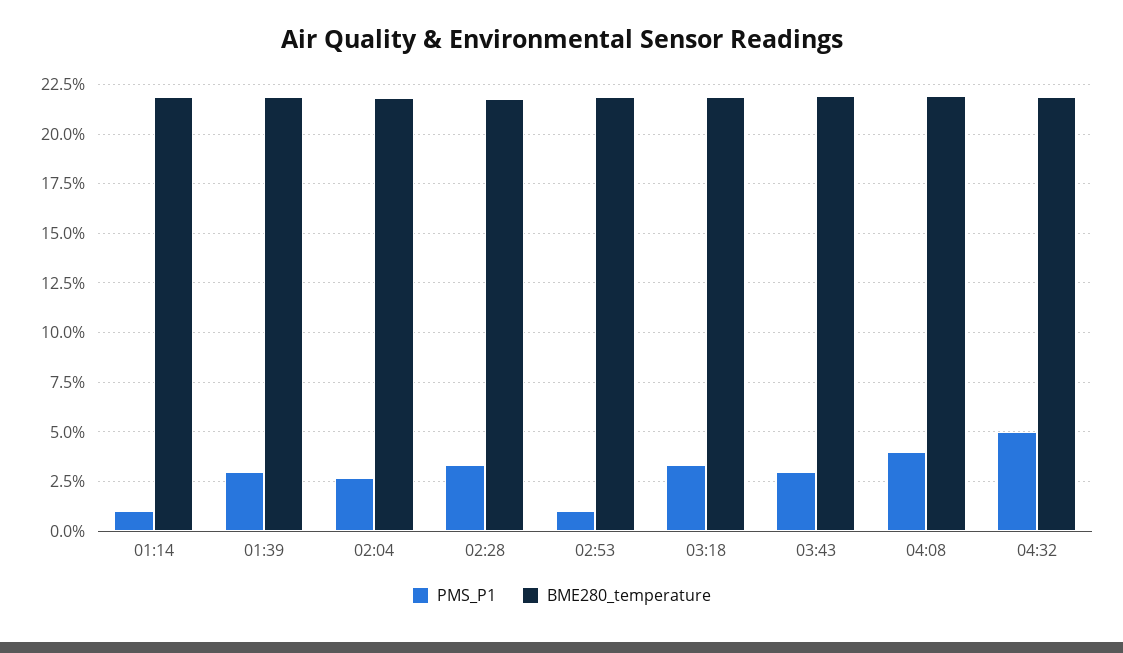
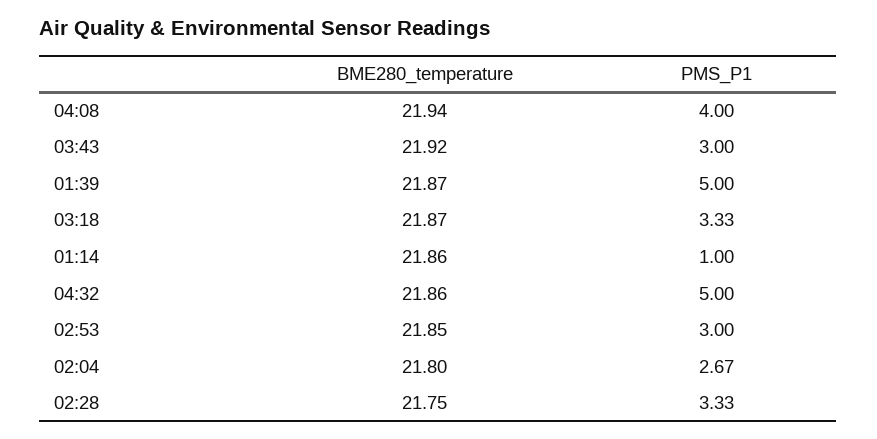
PMS_P1, 01:39: 3 -> 5
PMS_P1, 02:53: 1 -> 3

